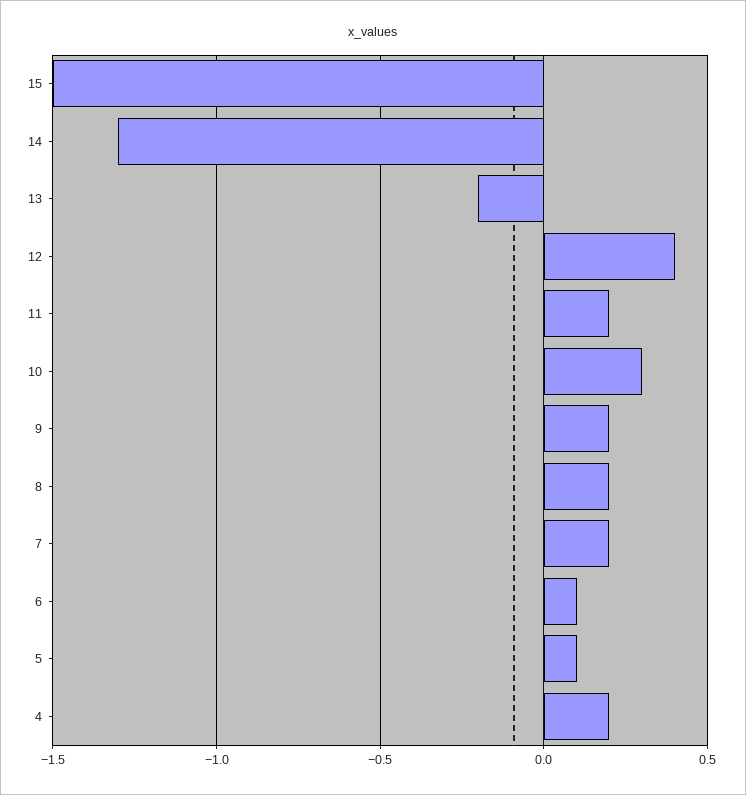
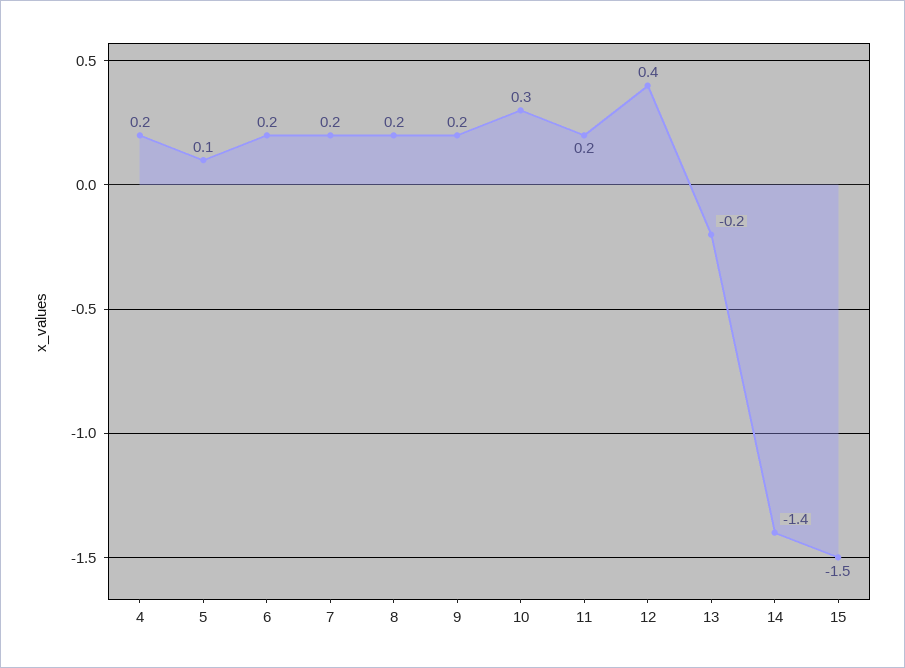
14: -1.3 -> -1.4
6: 0.1 -> 0.2

